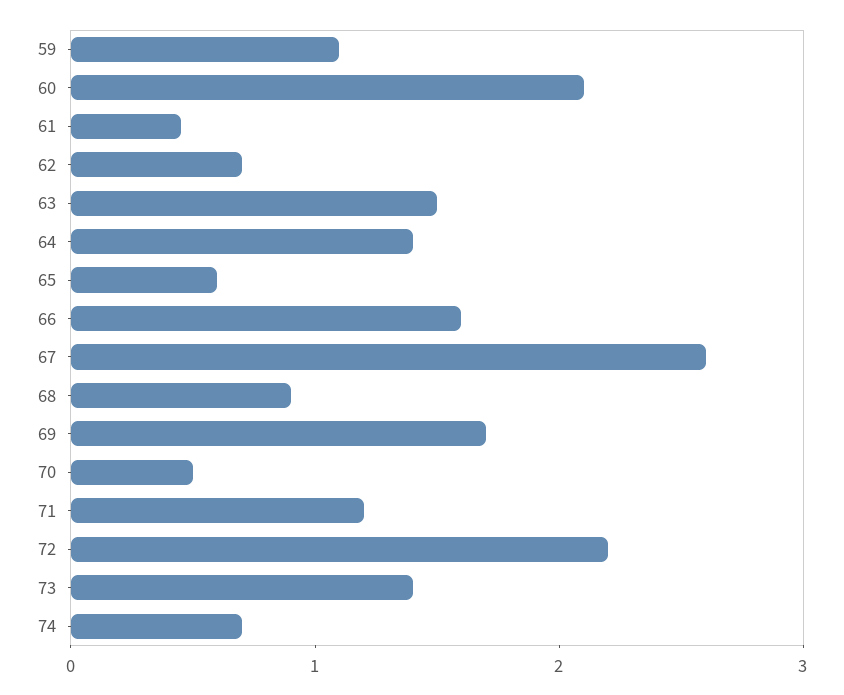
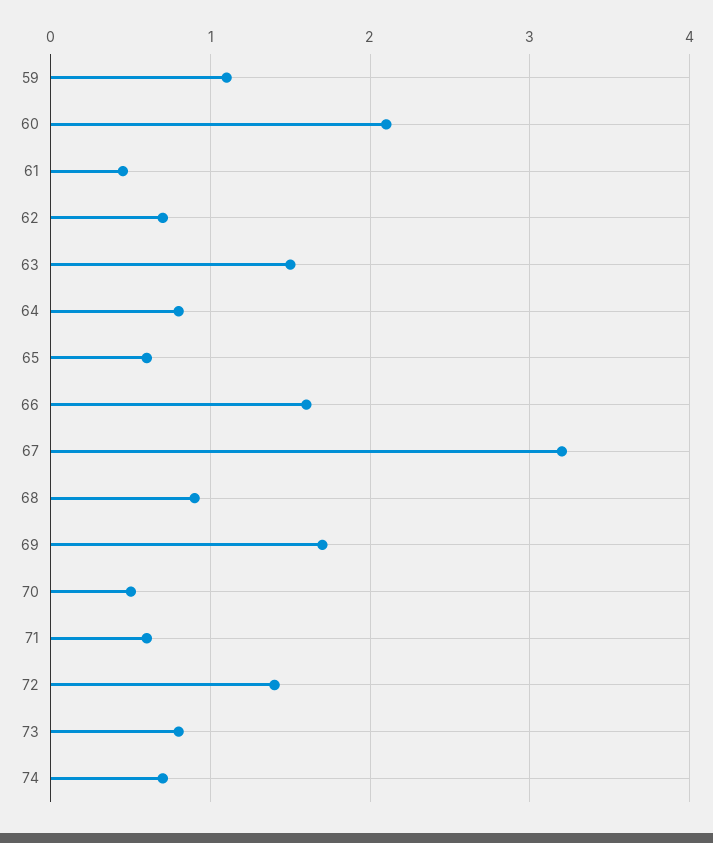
64: 1.4 -> 0.8
67: 2.6 -> 3.2
71: 1.2 -> 0.6
72: 2.2 -> 1.4
73: 1.4 -> 0.8

